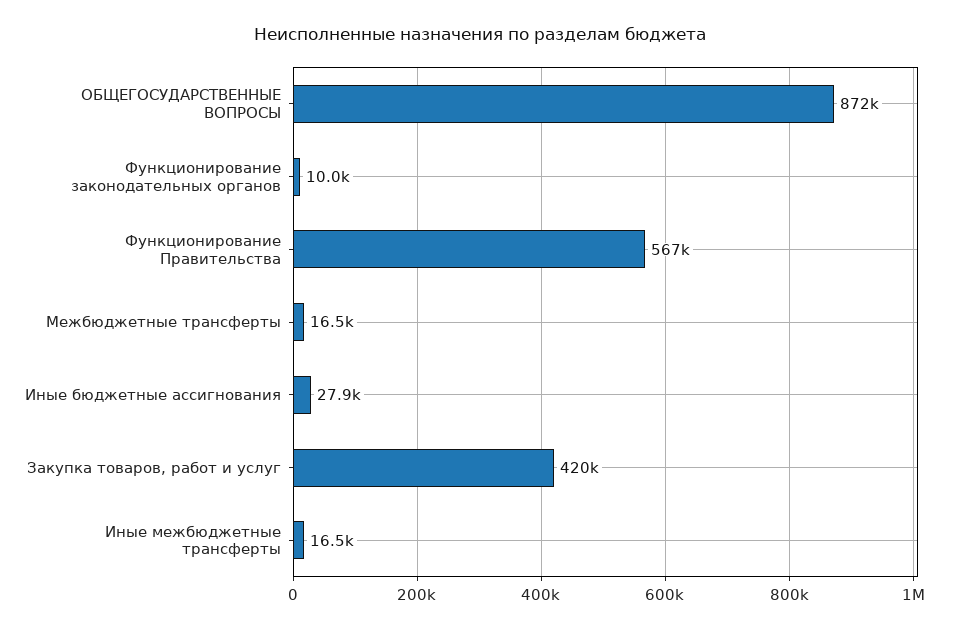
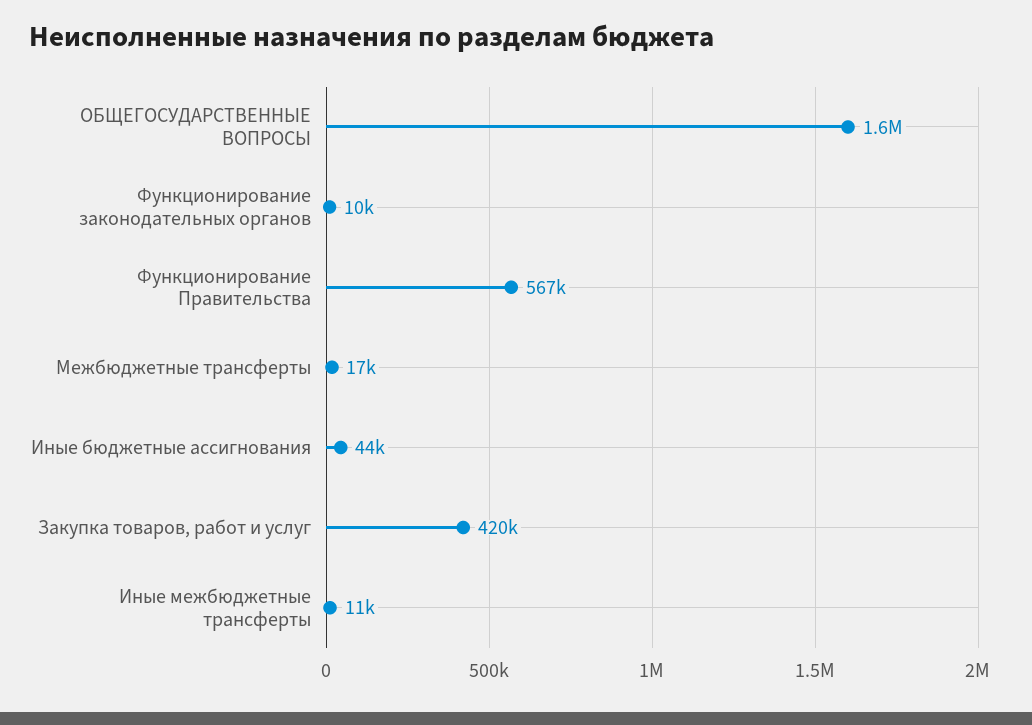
ОБЩЕГОСУДАРСТВЕННЫЕ ВОПРОСЫ: 872000 -> 1600000
Иные бюджетные ассигнования: 27900 -> 44000
Иные межбюджетные трансферты: 16500 -> 11000

